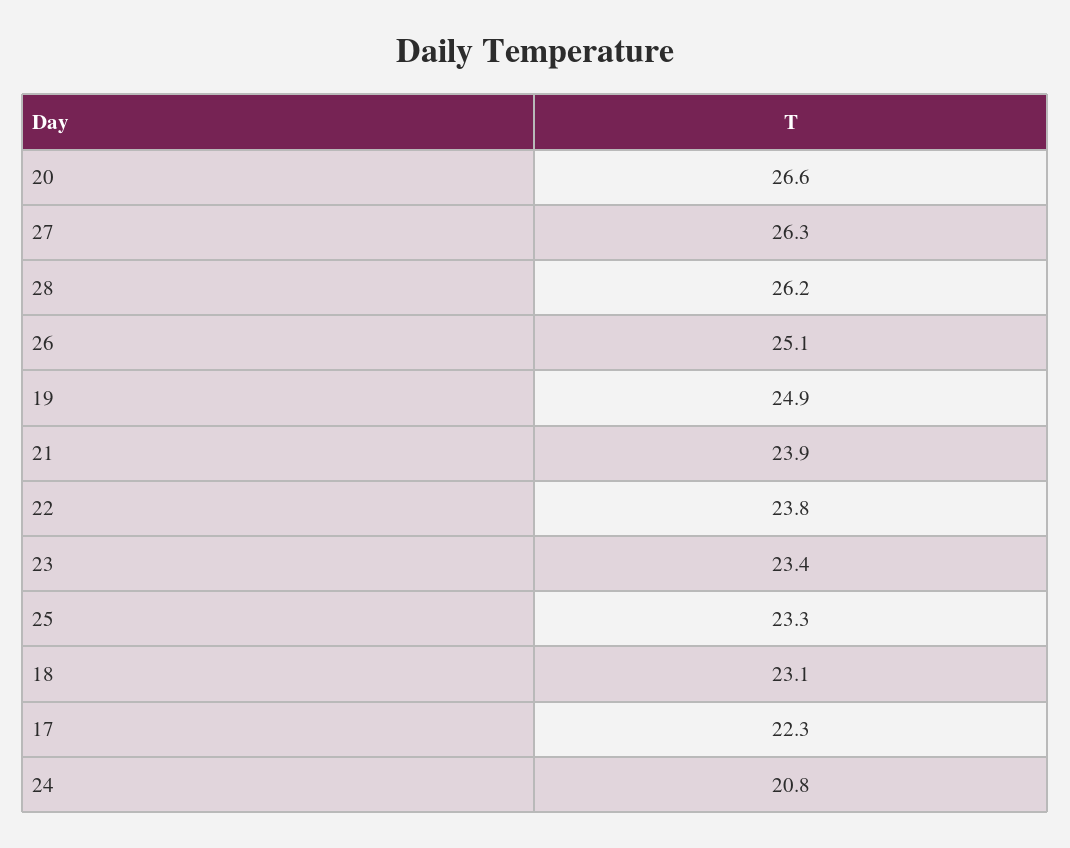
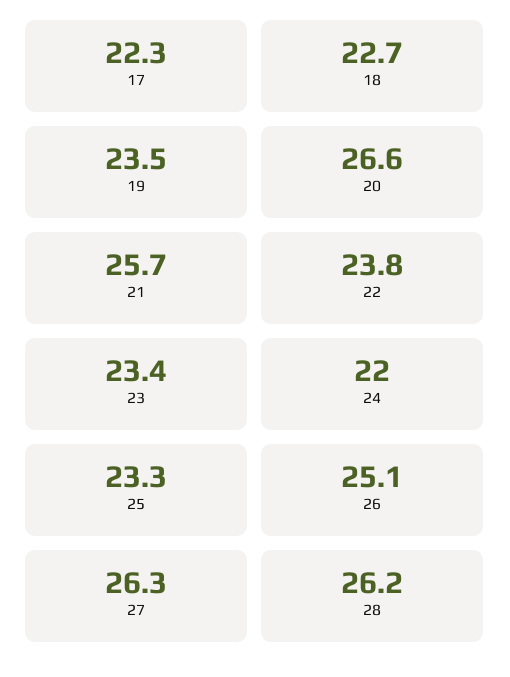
19: 24.9 -> 23.5
21: 23.9 -> 25.7
18: 23.1 -> 22.7
24: 20.8 -> 22

